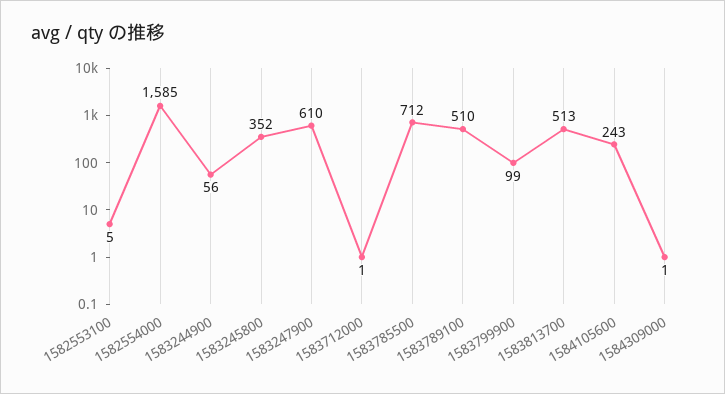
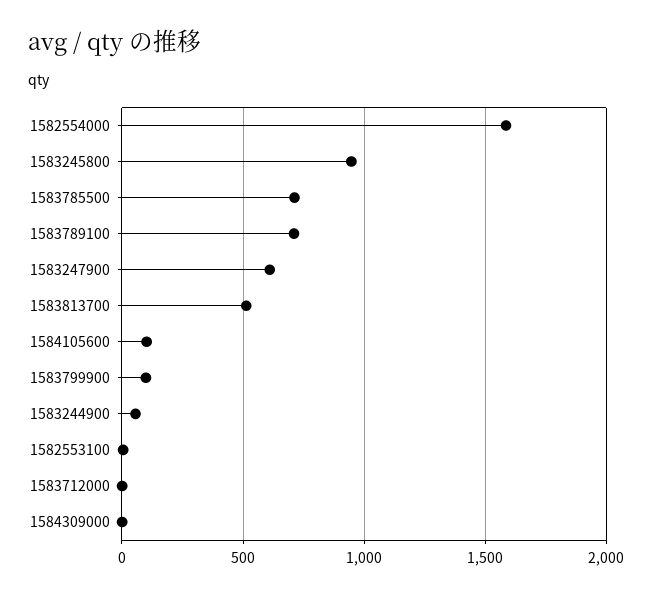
1583245800: 352 -> 950
1583789100: 510 -> 700
1584105600: 243 -> 100

